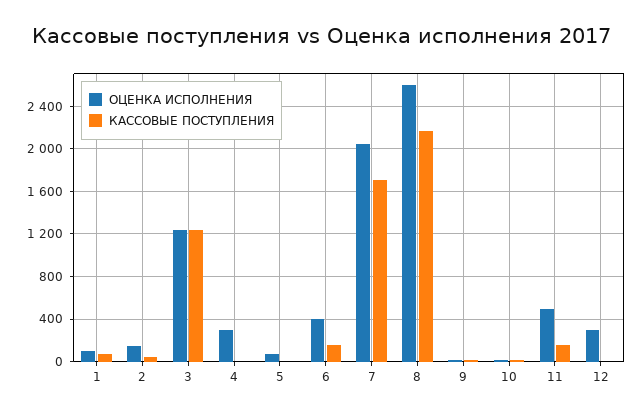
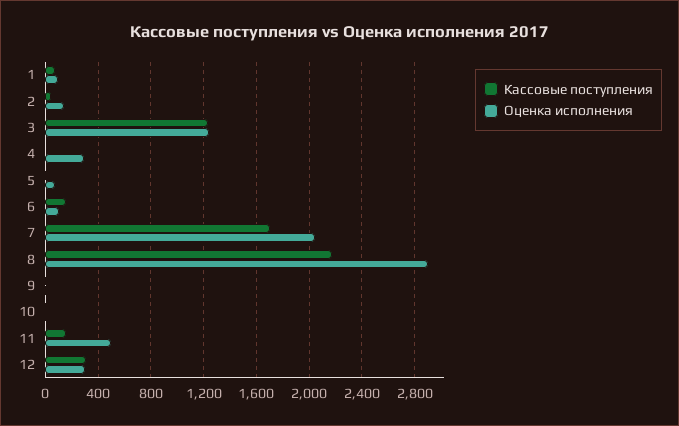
ОЦЕНКА ИСПОЛНЕНИЯ, 6: 400 -> 100
ОЦЕНКА ИСПОЛНЕНИЯ, 8: 2600 -> 2900
КАССОВЫЕ ПОСТУПЛЕНИЯ, 12: 0 -> 300

